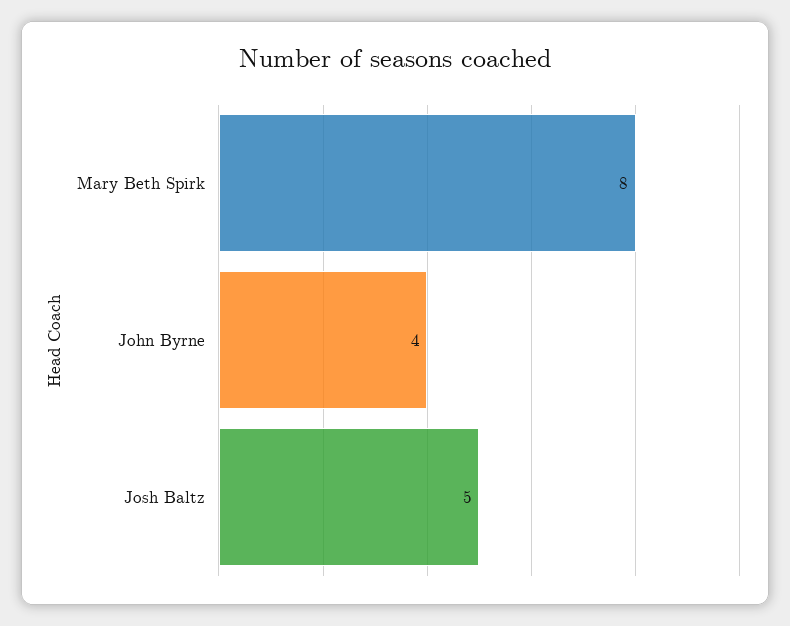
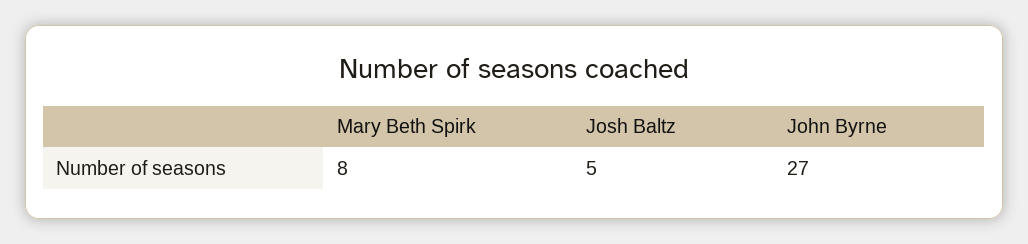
John Byrne: 4 -> 27

